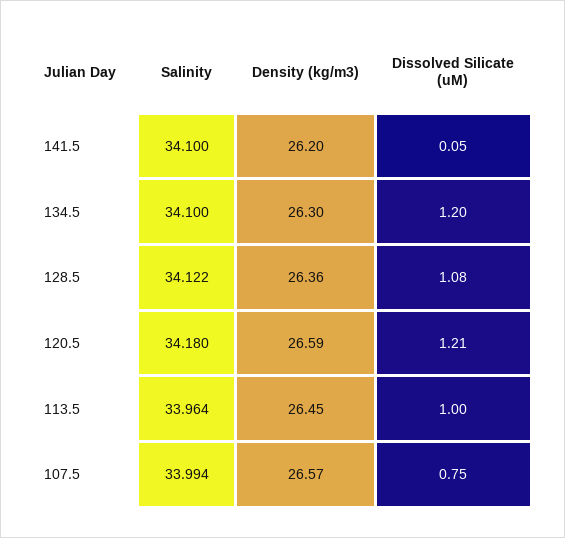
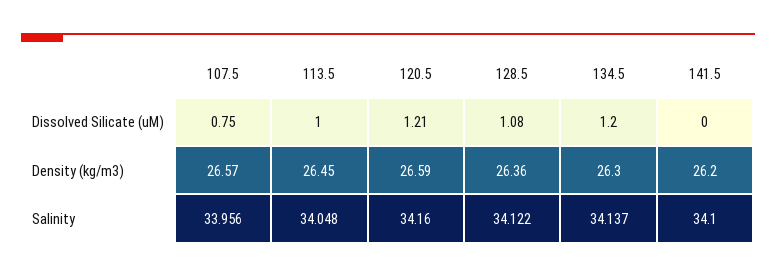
Dissolved Silicate (uM), 141.5: 0.05 -> 0
Salinity, 134.5: 34.1 -> 34.137
Salinity, 120.5: 34.18 -> 34.16
Salinity, 113.5: 33.964 -> 34.048
Salinity, 107.5: 33.994 -> 33.956

